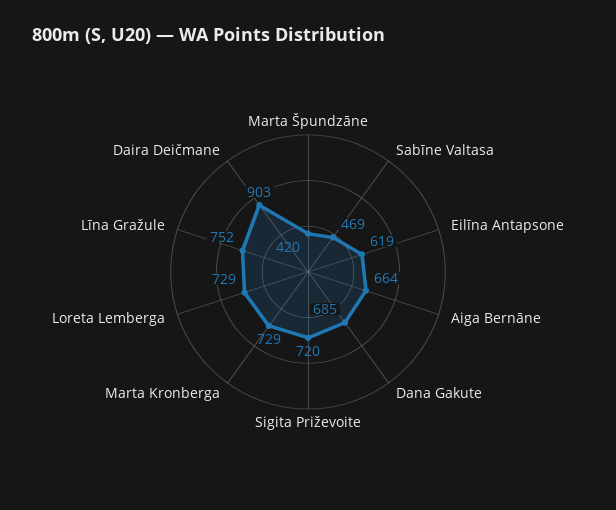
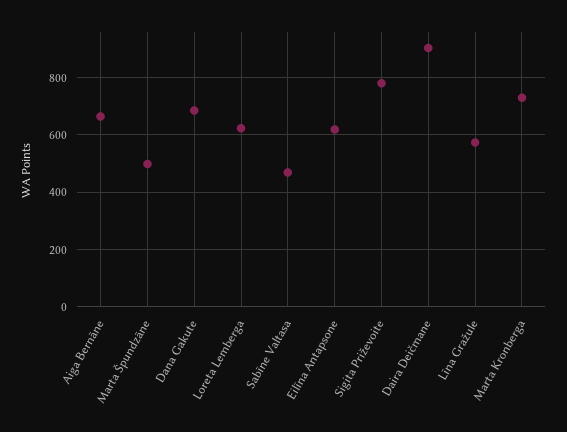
Marta Špundzāne: 420 -> 500
Sigita Priževoite: 720 -> 775
Loreta Lemberga: 729 -> 625
Līna Gražule: 752 -> 575

